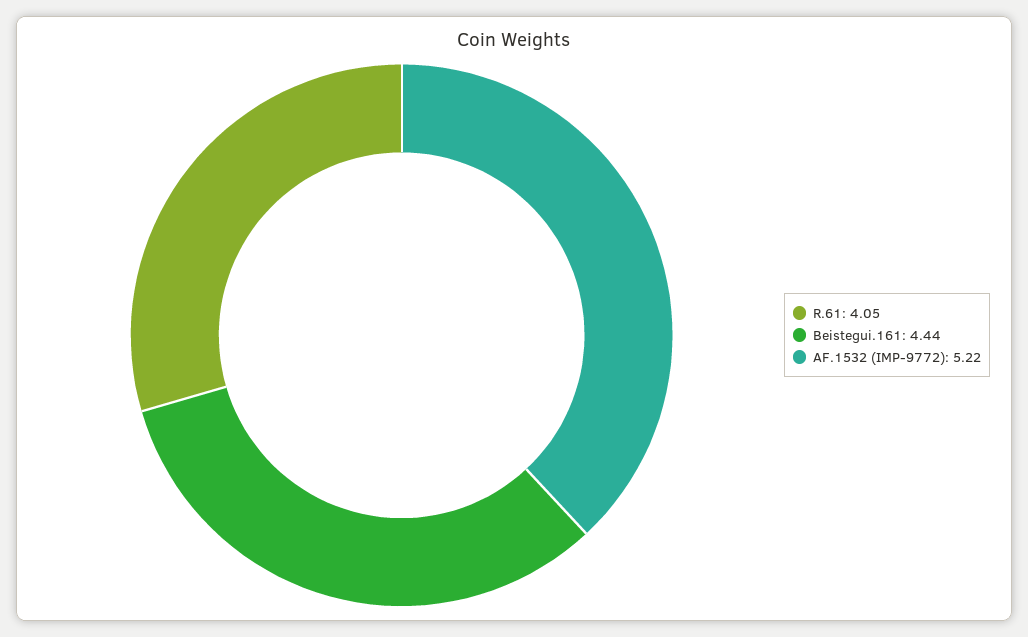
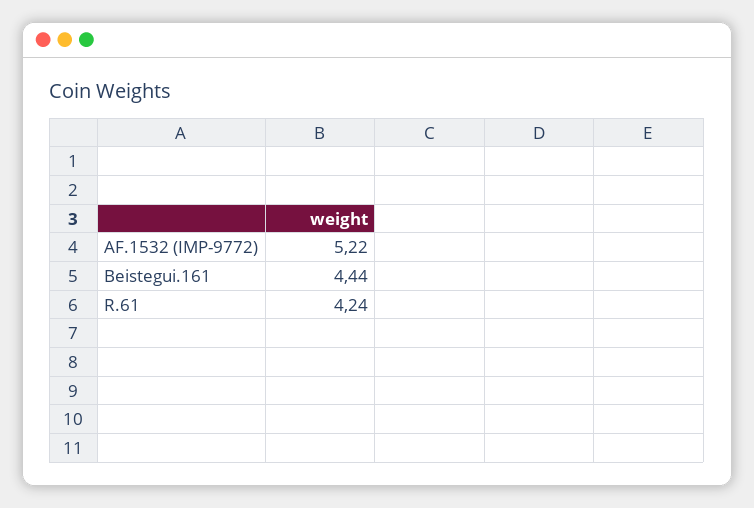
R.61: 4.05 -> 4.24

